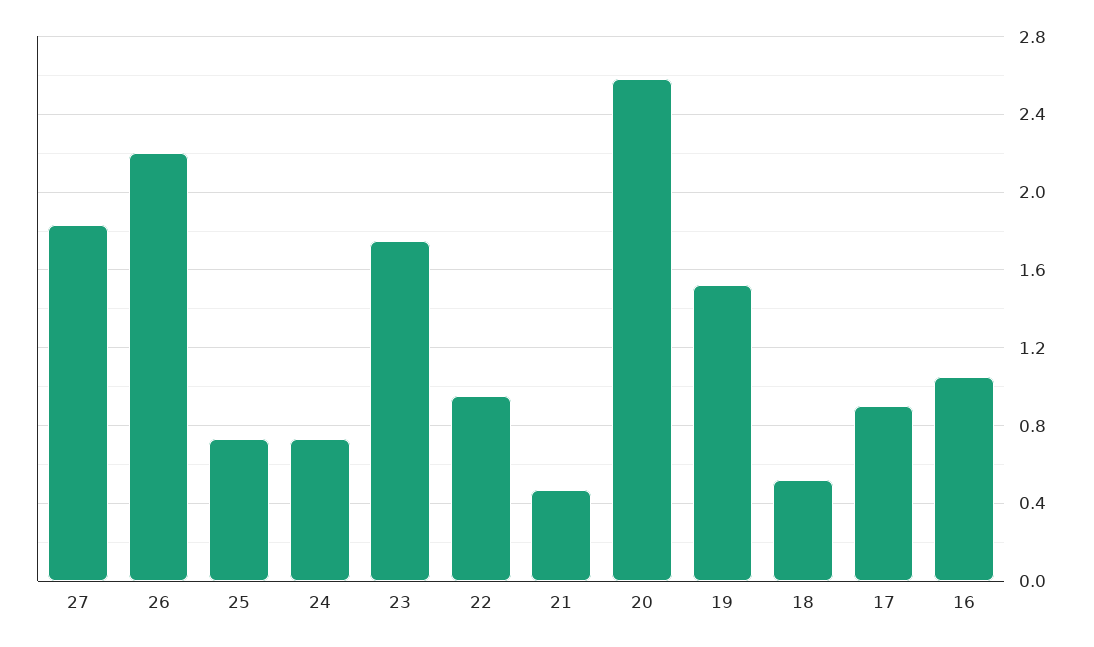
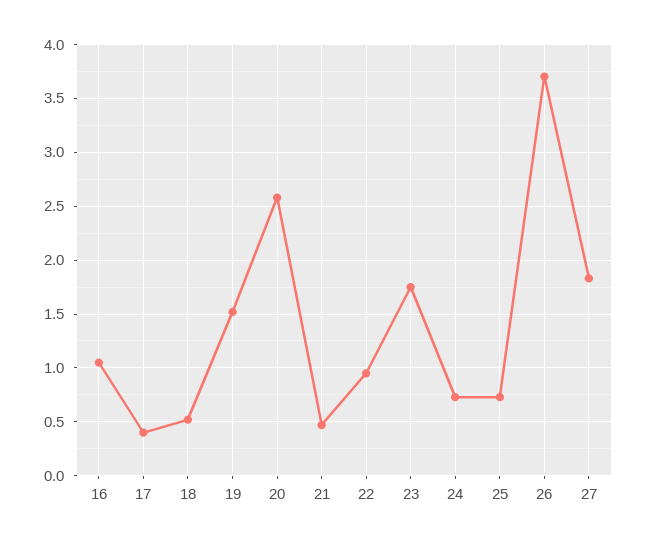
26: 2.2 -> 3.7
17: 0.9 -> 0.4

